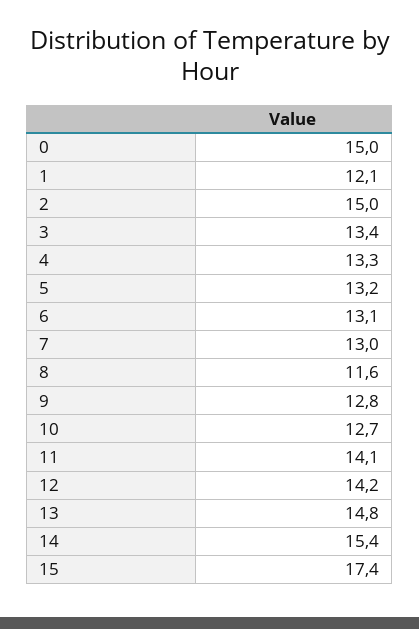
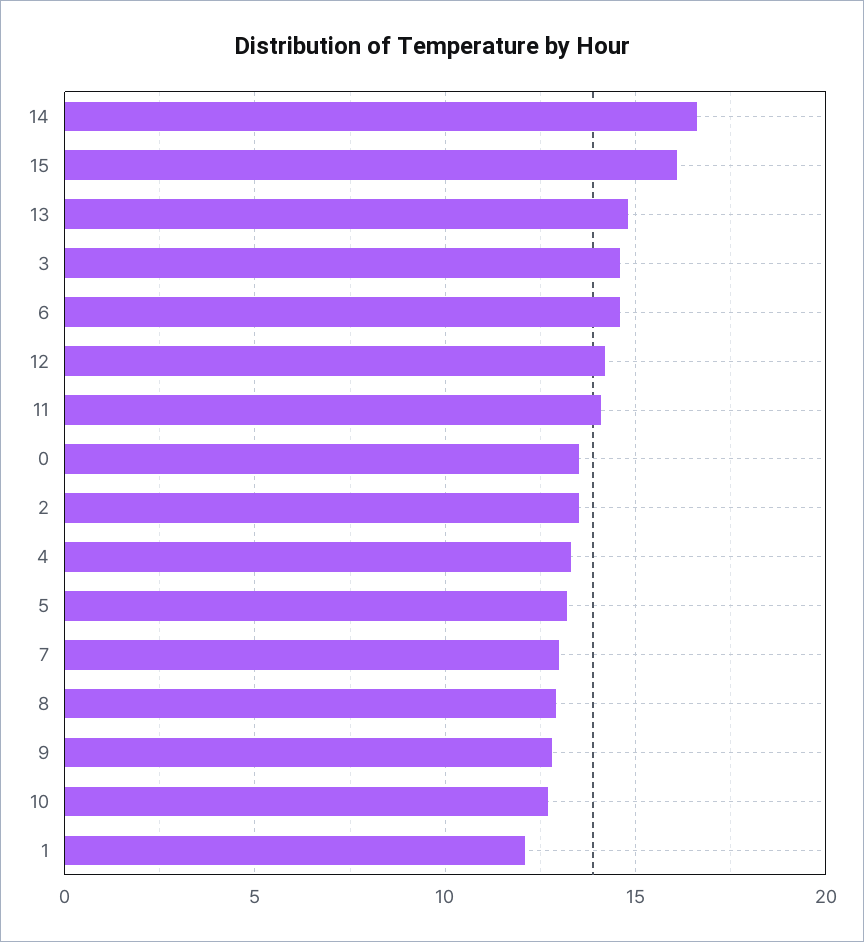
0: 15 -> 13.5
2: 15 -> 13.5
3: 13.4 -> 14.5
6: 13.1 -> 14.5
8: 11.6 -> 13
14: 15.4 -> 16.5
15: 17.4 -> 16

